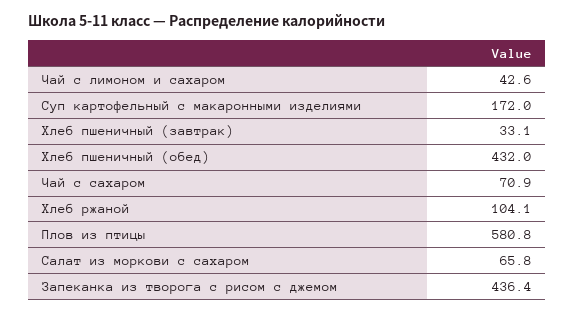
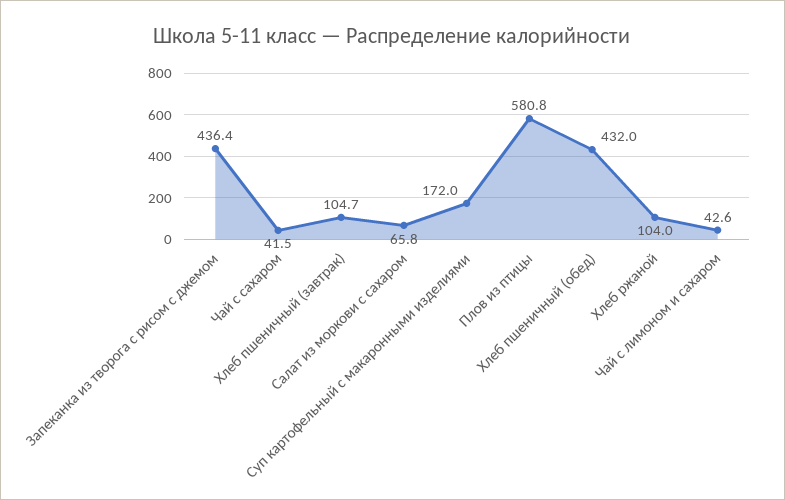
Хлеб пшеничный (завтрак): 33.1 -> 104.7
Чай с сахаром: 70.9 -> 41.5
Хлеб ржаной: 104.1 -> 104

